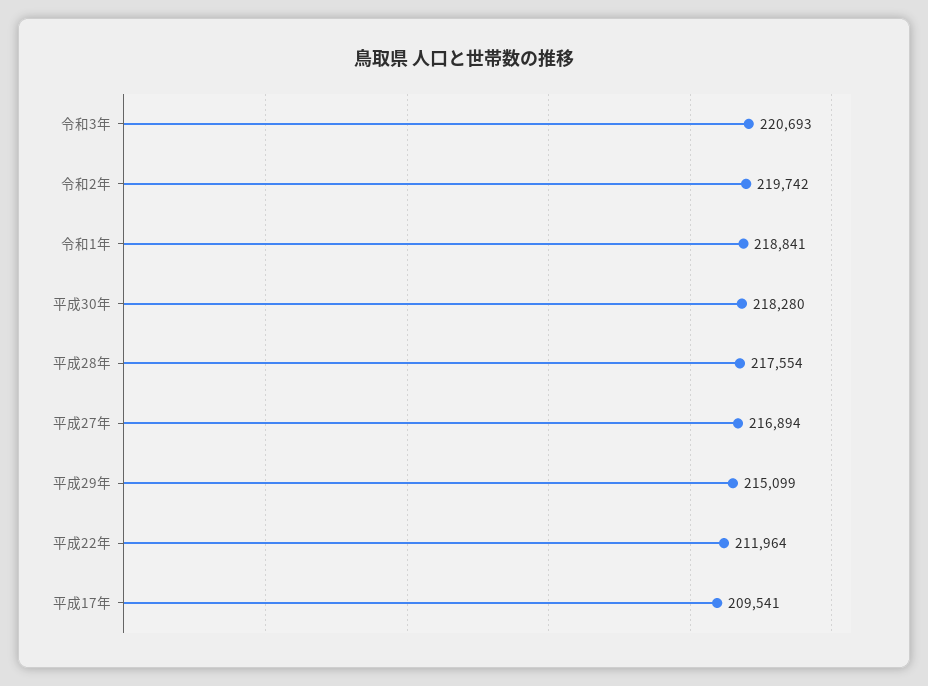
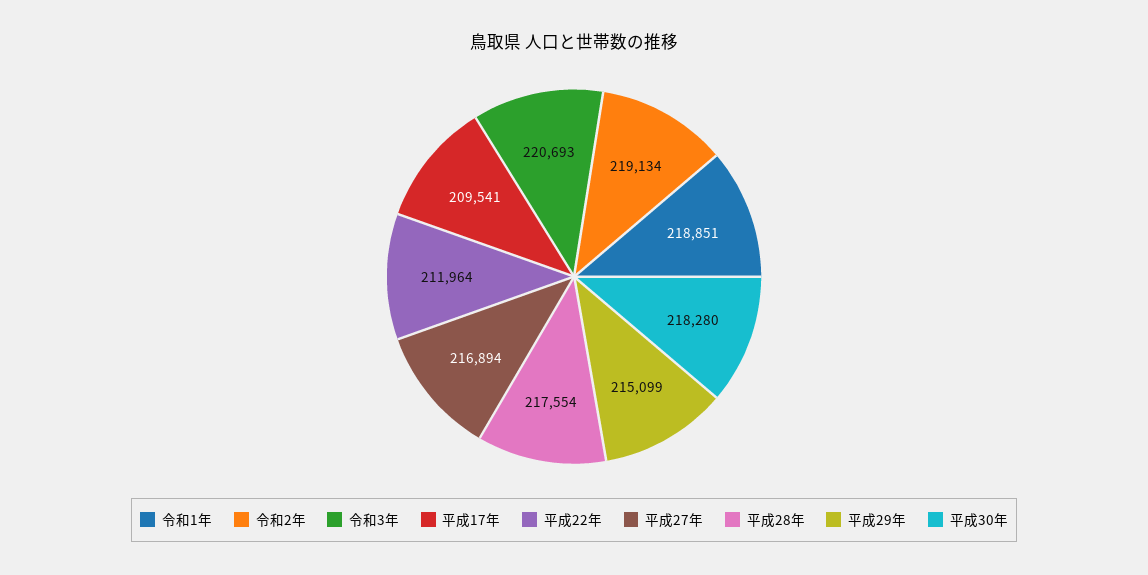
令和2年: 219742 -> 219134
令和1年: 218841 -> 218851

